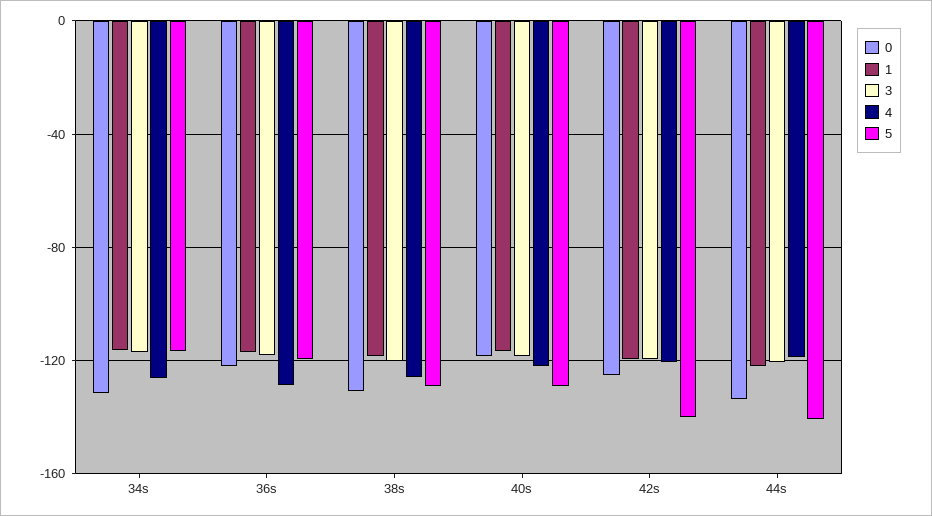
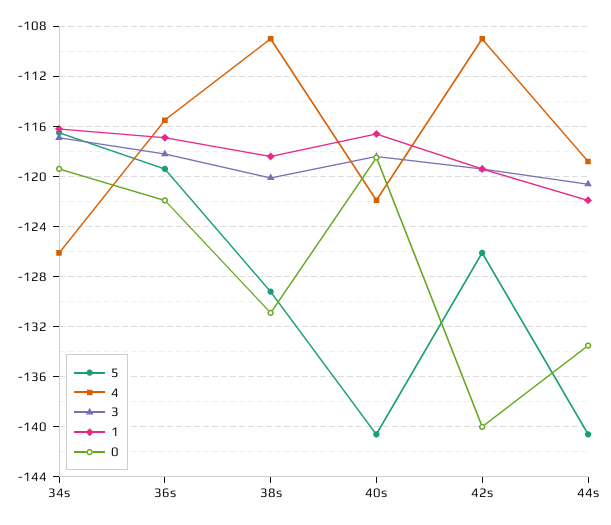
0, 34s: -130 -> -119.5
4, 36s: -130 -> -115.5
4, 38s: -125 -> -109
5, 40s: -130 -> -140.5
0, 42s: -125 -> -140
4, 42s: -120 -> -109
5, 42s: -140 -> -126

